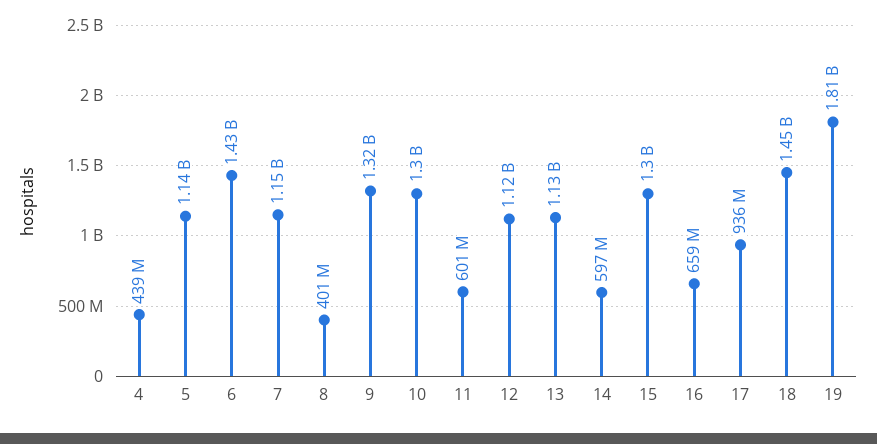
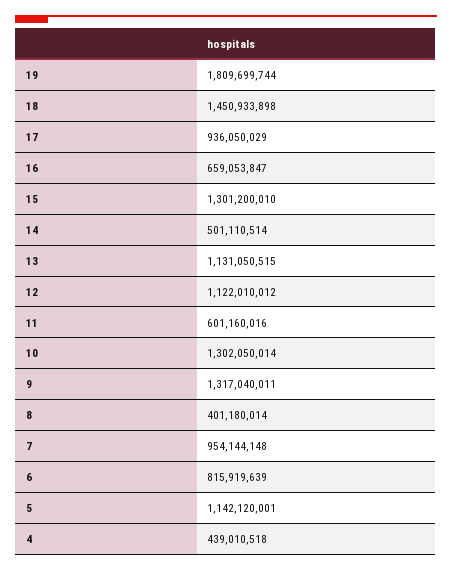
6: 1430000000 -> 815919639
7: 1150000000 -> 954144148
14: 597000000 -> 501110514

